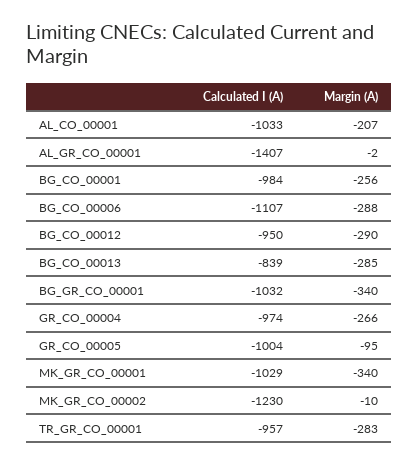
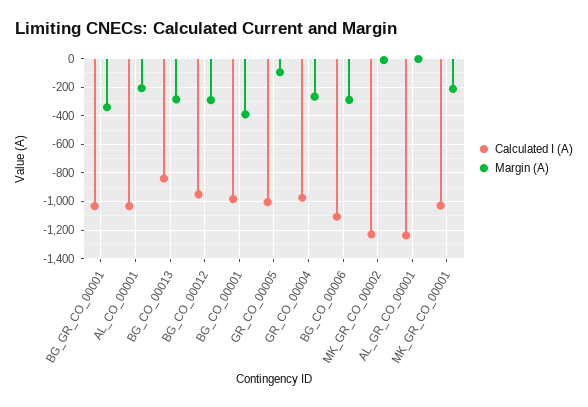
Calculated I (A), AL_GR_CO_00001: -1407 -> -1250
Margin (A), BG_CO_00001: -256 -> -400
Margin (A), MK_GR_CO_00001: -340 -> -200
Calculated I (A), TR_GR_CO_00001: -957 -> none
Margin (A), TR_GR_CO_00001: -283 -> none

